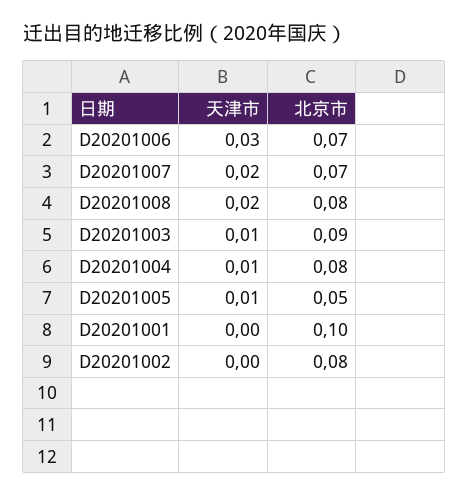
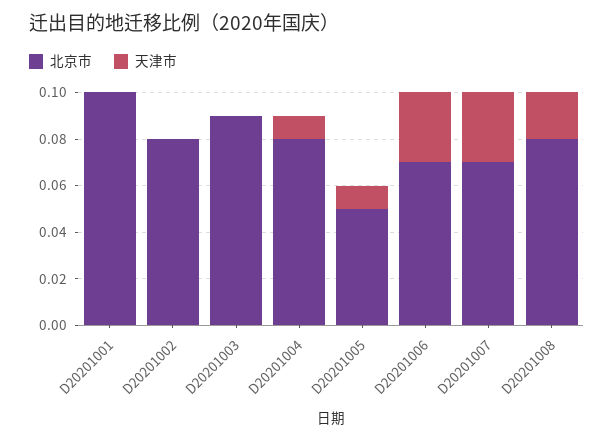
天津市, D20201007: 0.02 -> 0.03
天津市, D20201003: 0.01 -> 0

